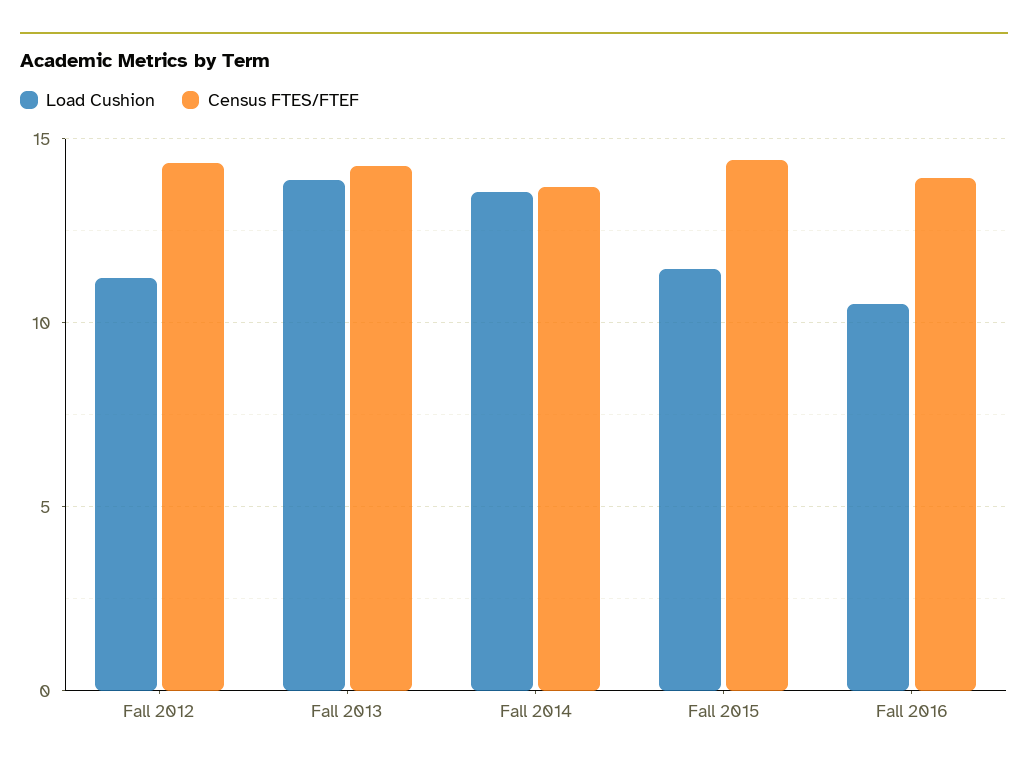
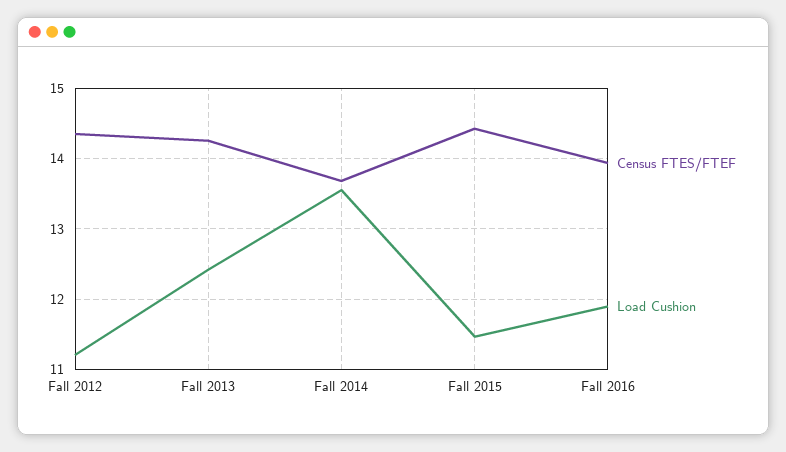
Load Cushion, Fall 2013: 14 -> 12.4
Load Cushion, Fall 2016: 10.5 -> 11.9

